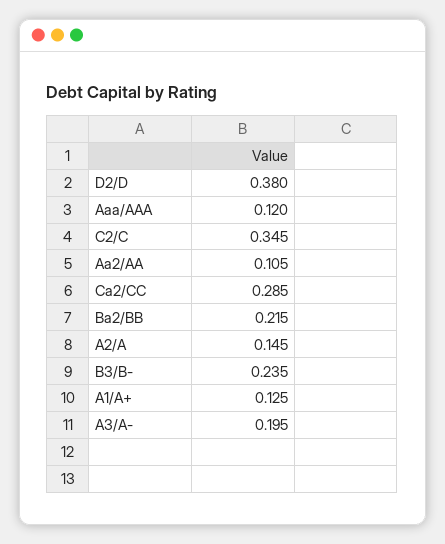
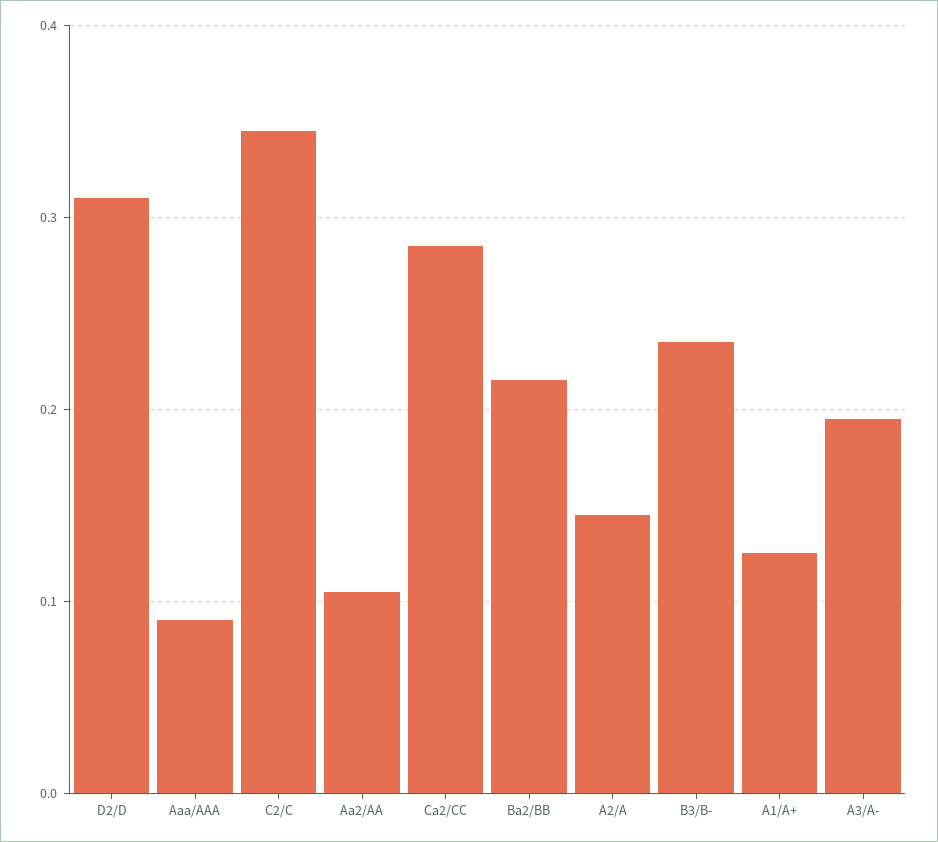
D2/D: 0.38 -> 0.31
Aaa/AAA: 0.12 -> 0.09

